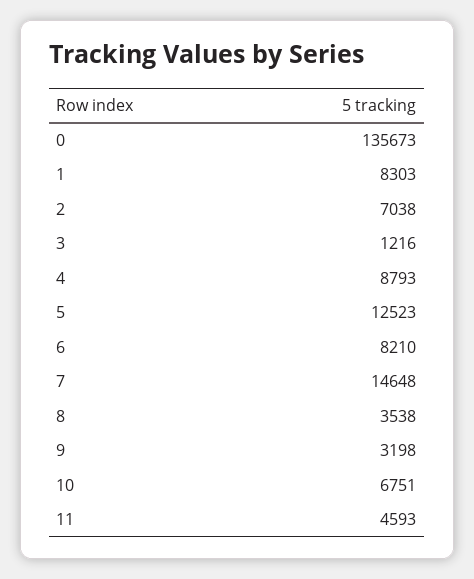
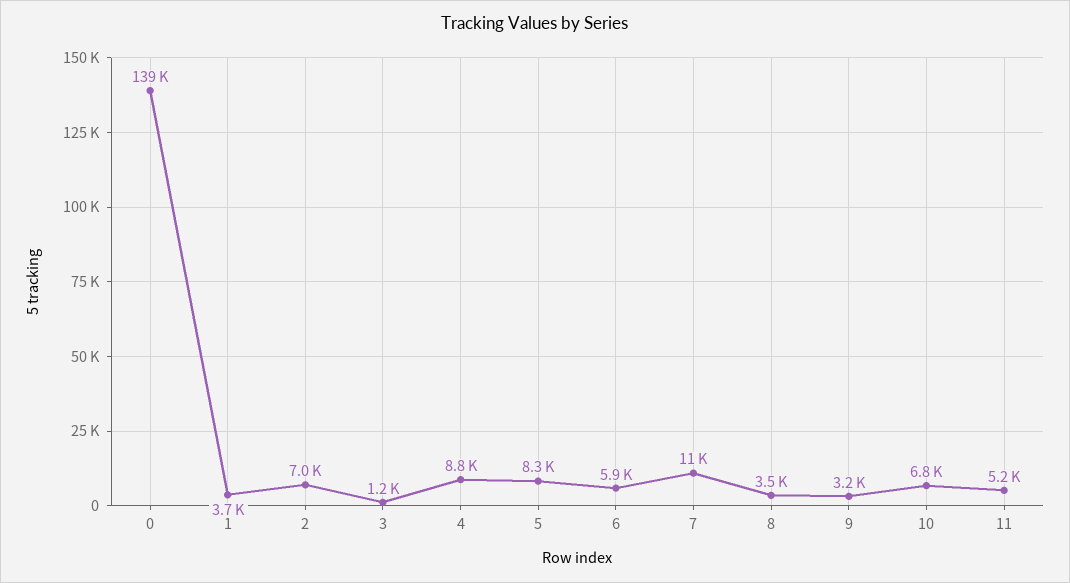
0: 135673 -> 139000
1: 8303 -> 3700
5: 12523 -> 8300
6: 8210 -> 5900
7: 14648 -> 11000
11: 4593 -> 5200

